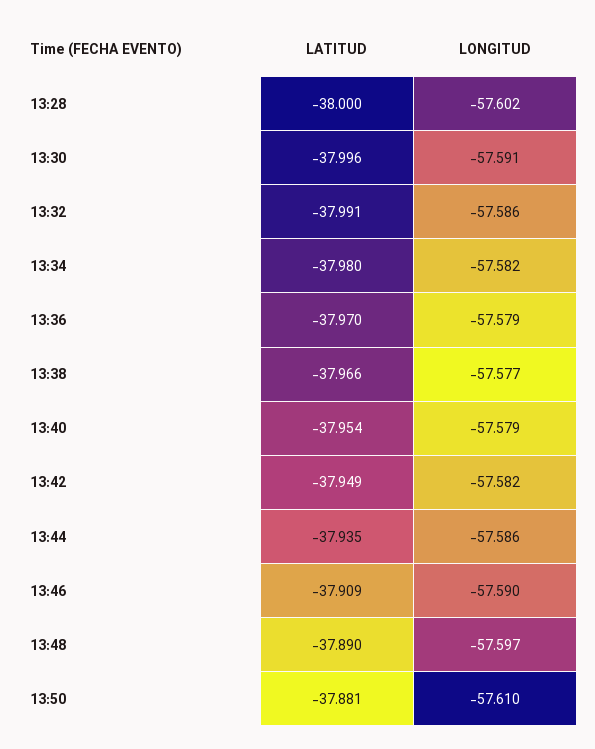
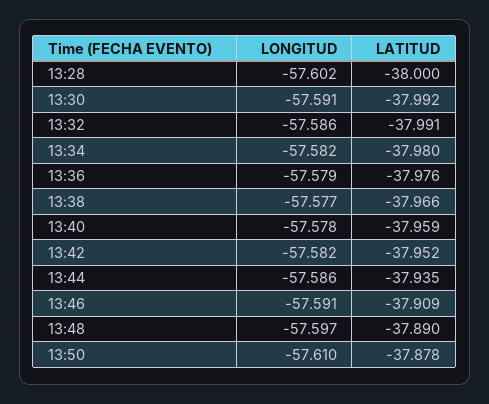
LATITUD, 13:30: -37.996 -> -37.992
LATITUD, 13:36: -37.97 -> -37.976
LATITUD, 13:40: -37.954 -> -37.959
LONGITUD, 13:40: -57.579 -> -57.578
LATITUD, 13:42: -37.949 -> -37.952
LONGITUD, 13:46: -57.59 -> -57.591
LATITUD, 13:50: -37.881 -> -37.878

